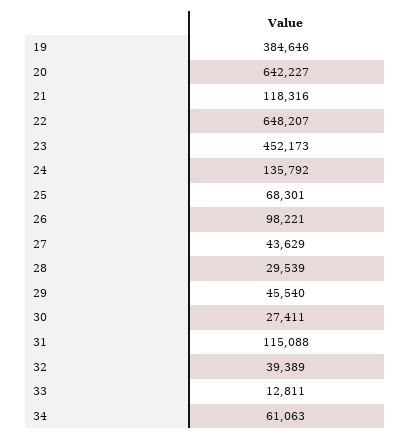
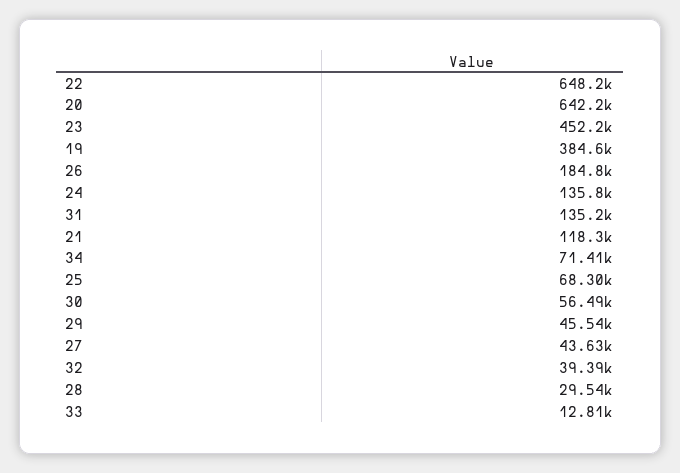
26: 98221 -> 184800
30: 27411 -> 56490
31: 115088 -> 135200
34: 61063 -> 71410

